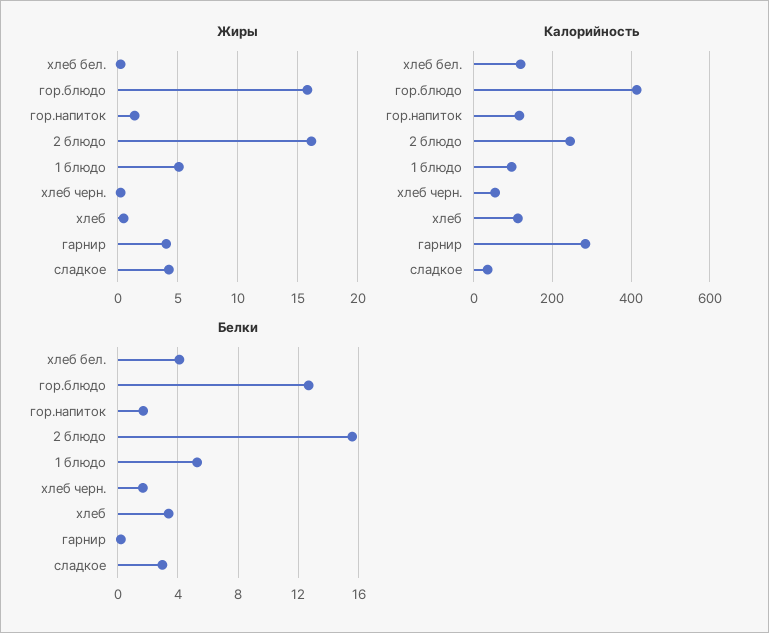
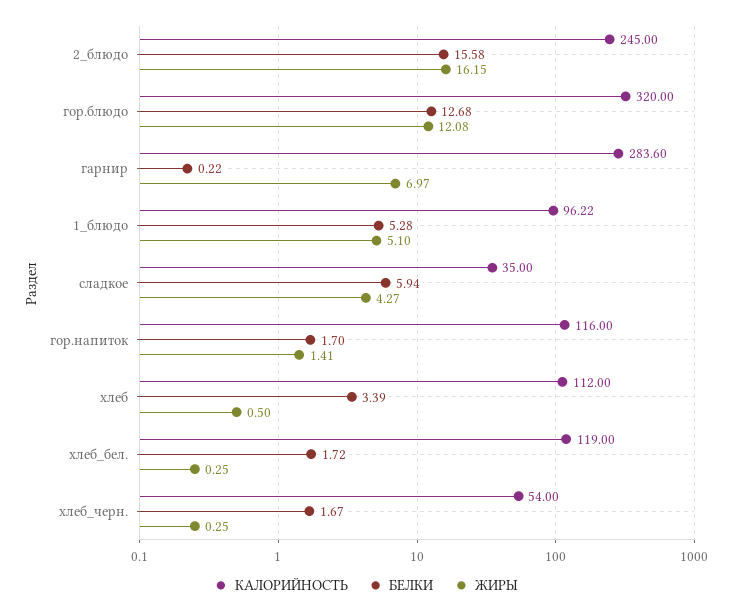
Жиры, гор.блюдо: 16 -> 12.08
Жиры, гарнир: 4 -> 6.97
Калорийность, гор.блюдо: 420 -> 320
Белки, хлеб бел.: 4 -> 1.72
Белки, сладкое: 3 -> 5.94

